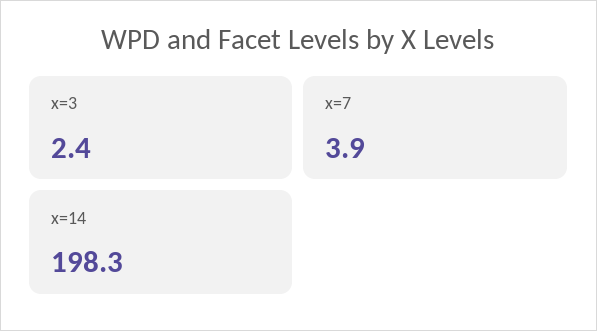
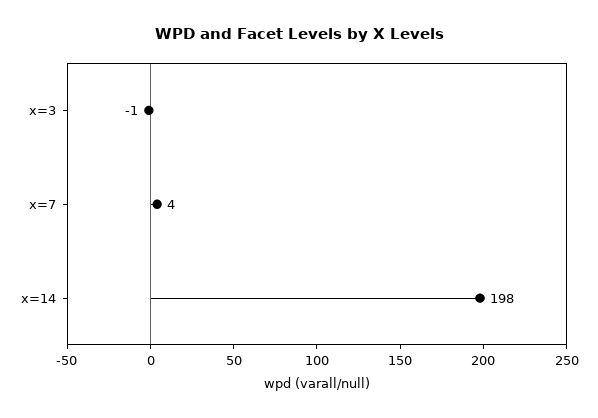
x=3: 2.4 -> -1

